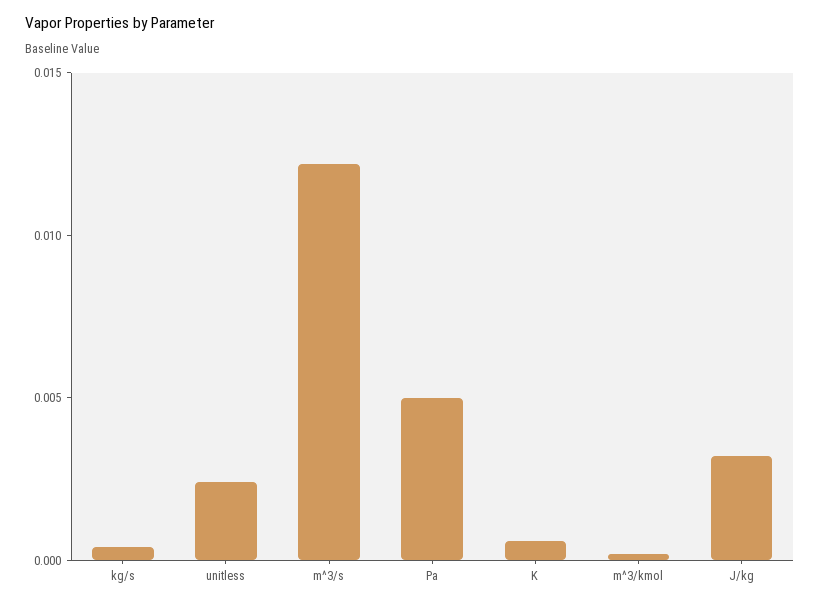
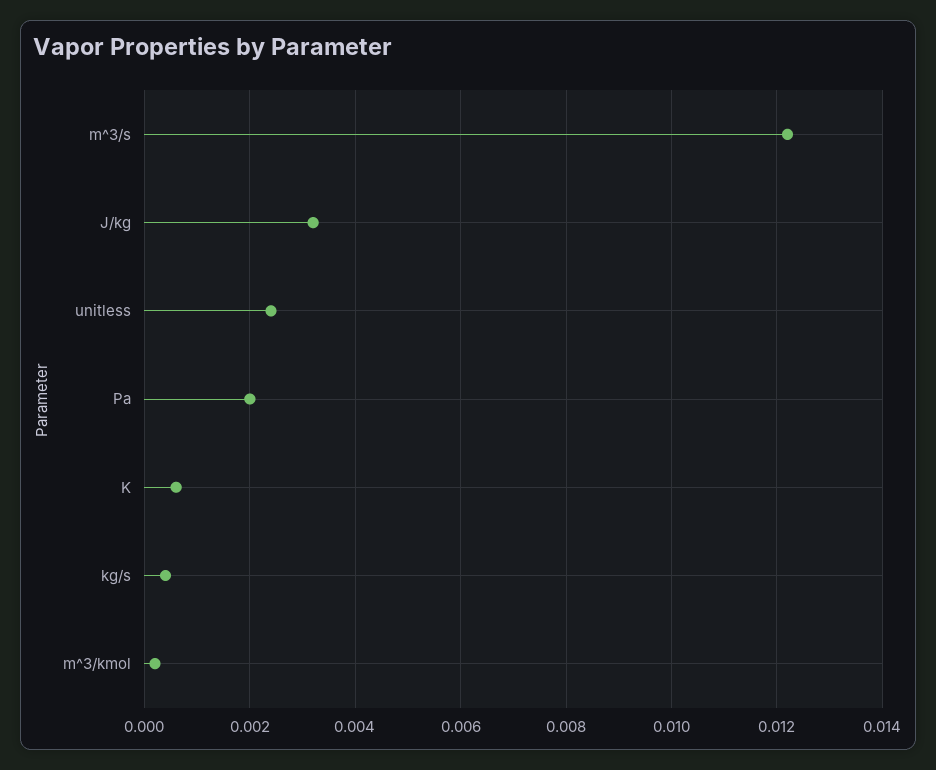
Pa: 0.005 -> 0.002

